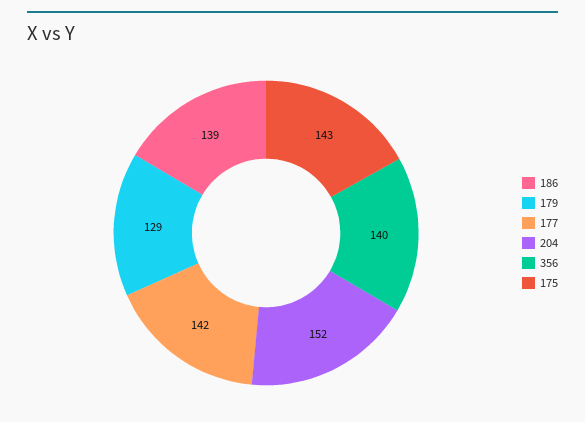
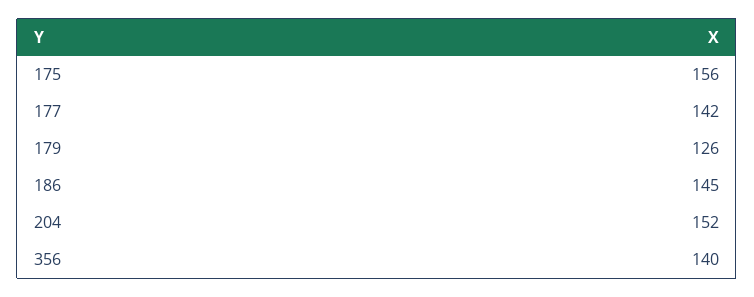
186: 139 -> 145
179: 129 -> 126
175: 143 -> 156

